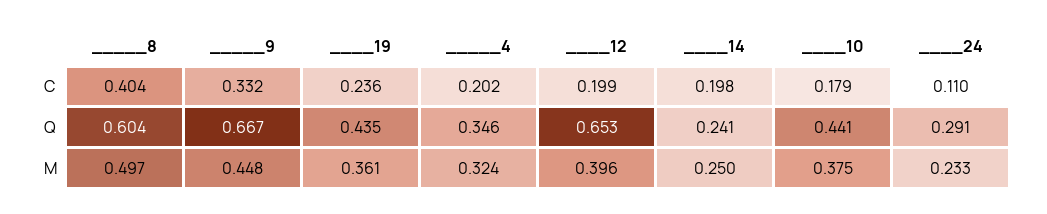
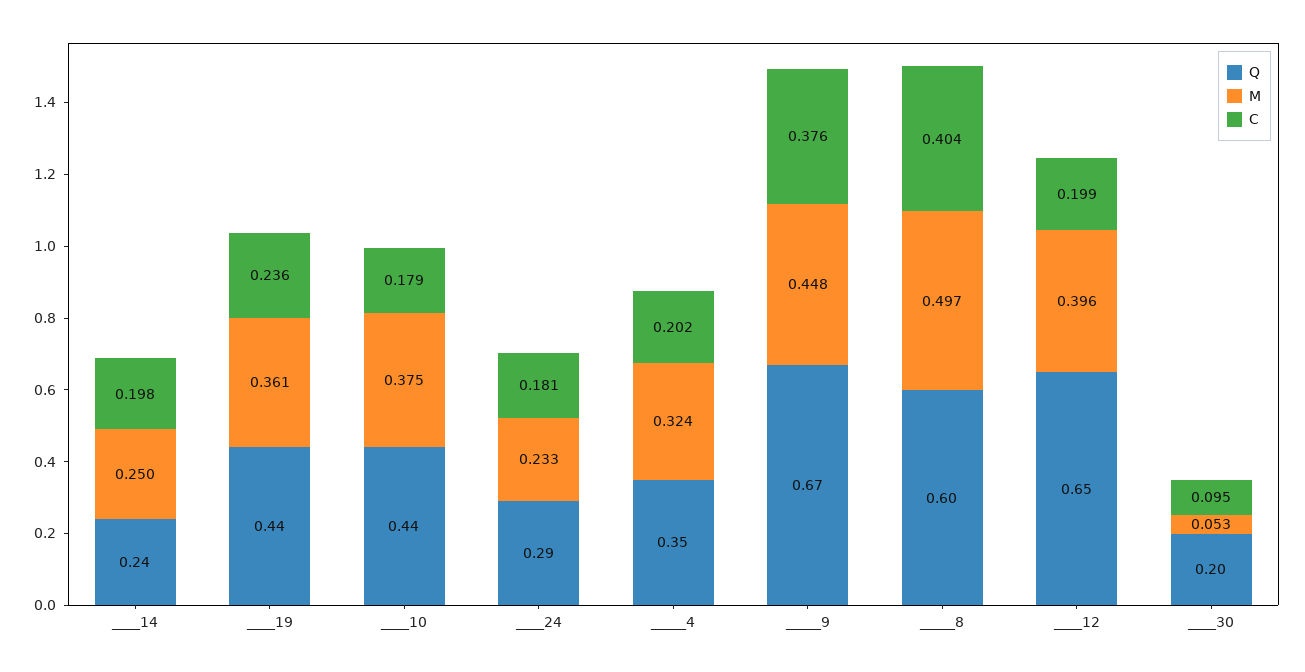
C, _____9: 0.332 -> 0.376
C, ____24: 0.11 -> 0.181
Q, ____30: none -> 0.2
M, ____30: none -> 0.053
C, ____30: none -> 0.095

